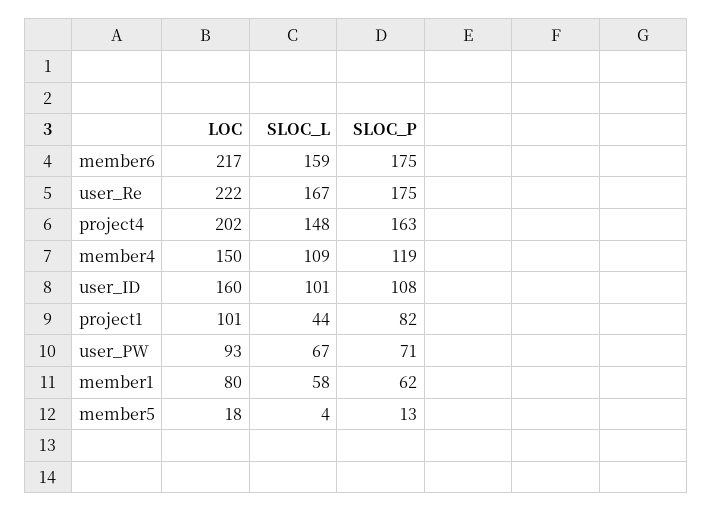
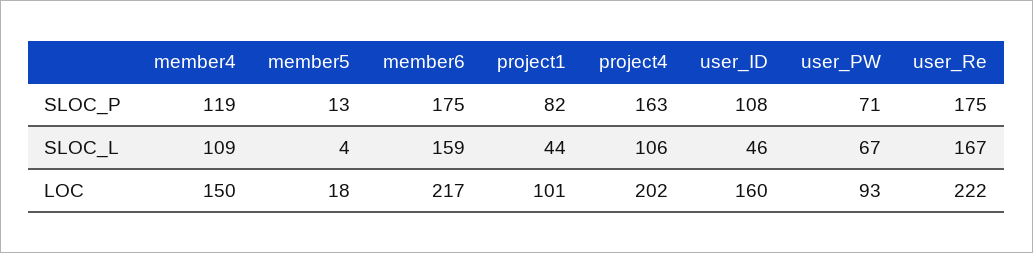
SLOC_L, project4: 148 -> 106
SLOC_L, user_ID: 101 -> 46
LOC, member1: 80 -> none
SLOC_L, member1: 58 -> none
SLOC_P, member1: 62 -> none

